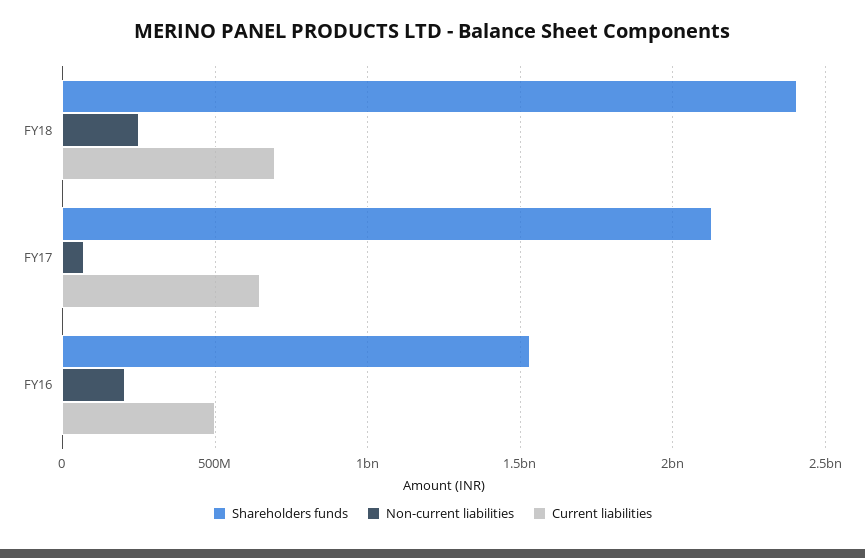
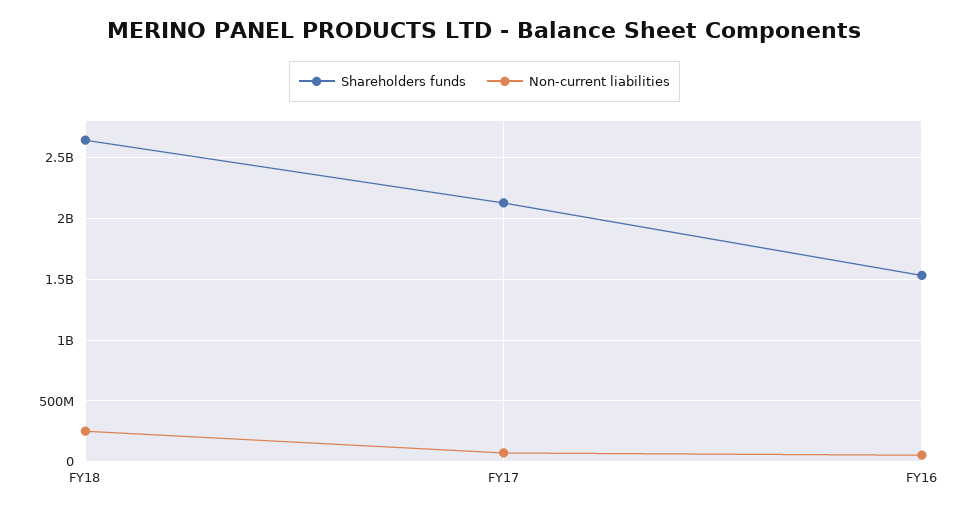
Shareholders funds, FY18: 2400000000 -> 2650000000
Current liabilities, FY18: 700000000 -> none
Current liabilities, FY17: 650000000 -> none
Non-current liabilities, FY16: 200000000 -> 50000000
Current liabilities, FY16: 500000000 -> none

